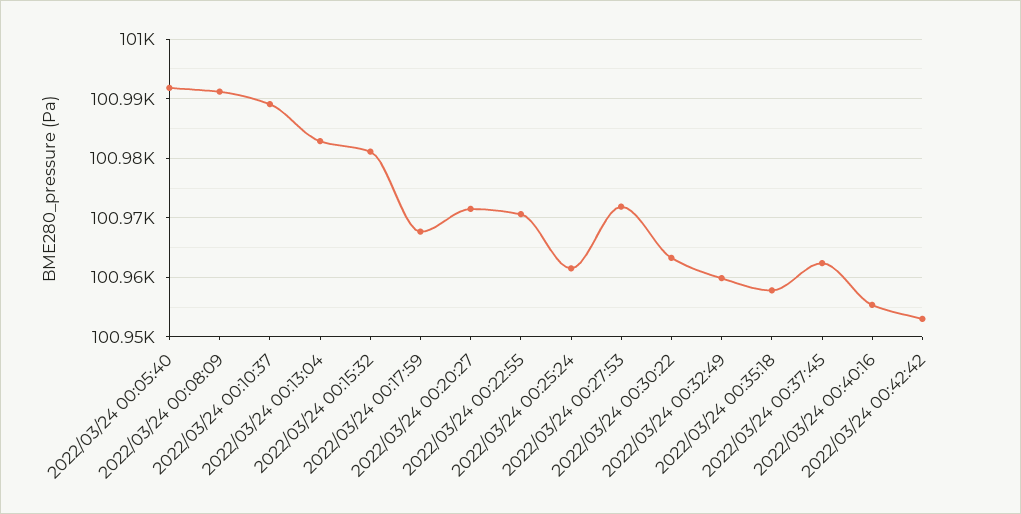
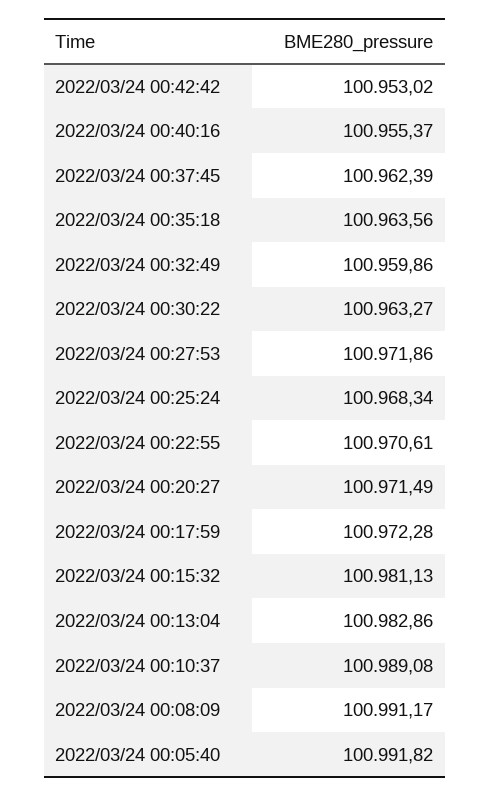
2022/03/24 00:17:59: 100968 -> 100972.28
2022/03/24 00:25:24: 100962 -> 100968.34
2022/03/24 00:35:18: 100958 -> 100963.56

